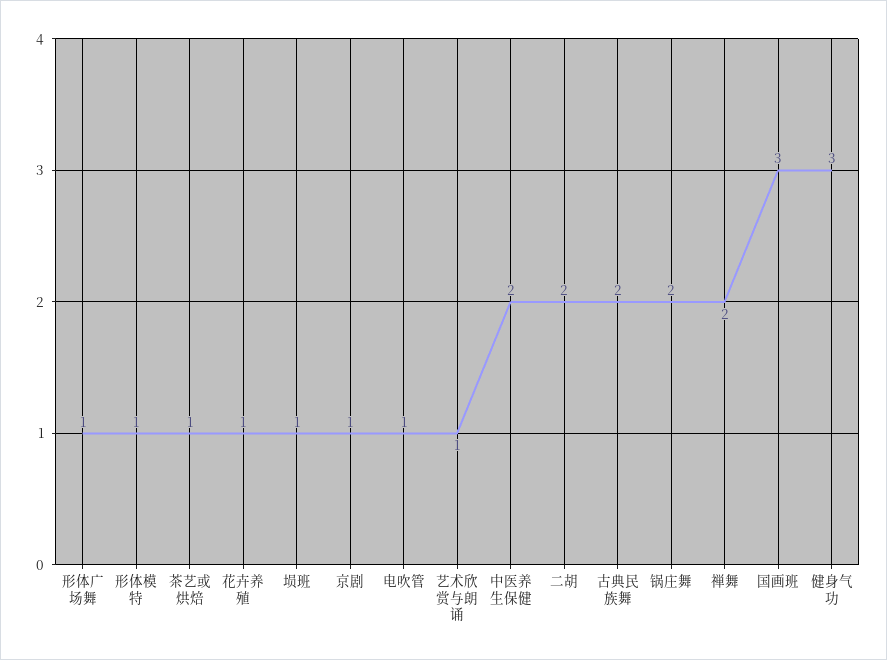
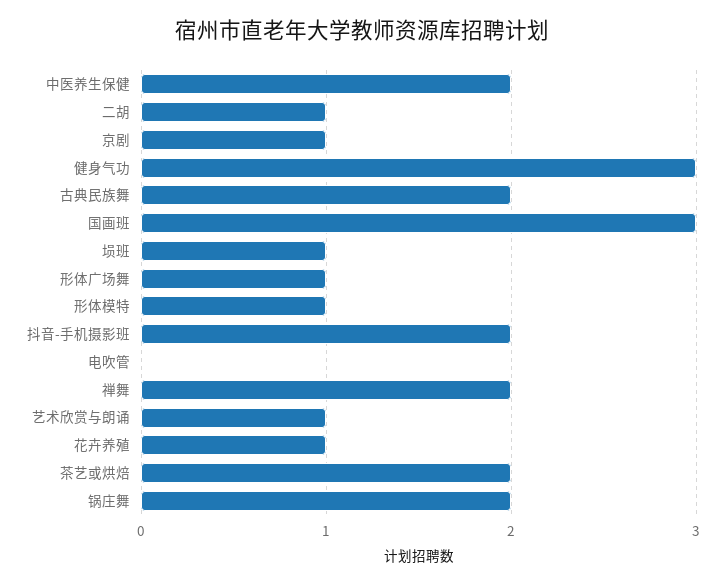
茶艺或烘焙: 1 -> 2
电吹管: 1 -> 0
二胡: 2 -> 1
抖音-手机摄影班: none -> 2

